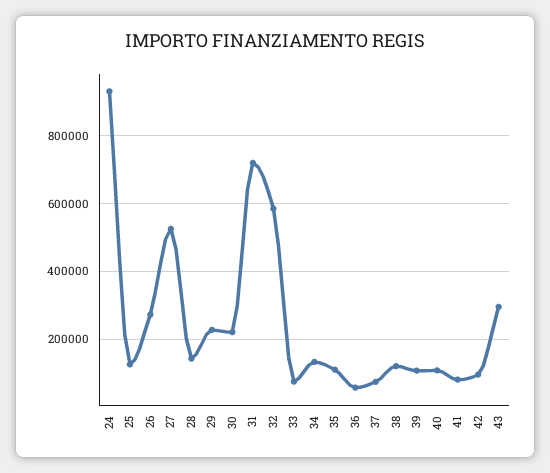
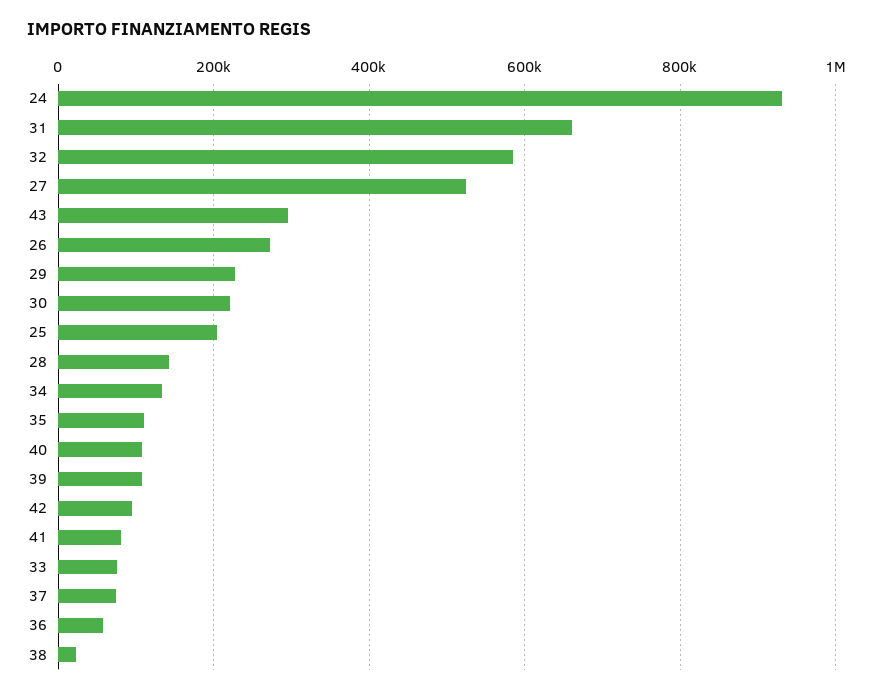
25: 120000 -> 200000
31: 720000 -> 660000
38: 120000 -> 20000

